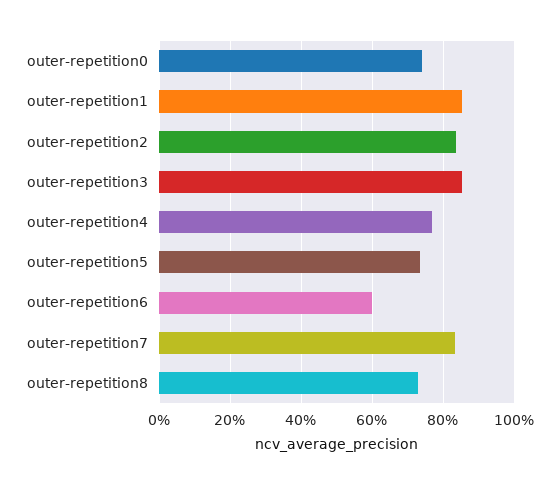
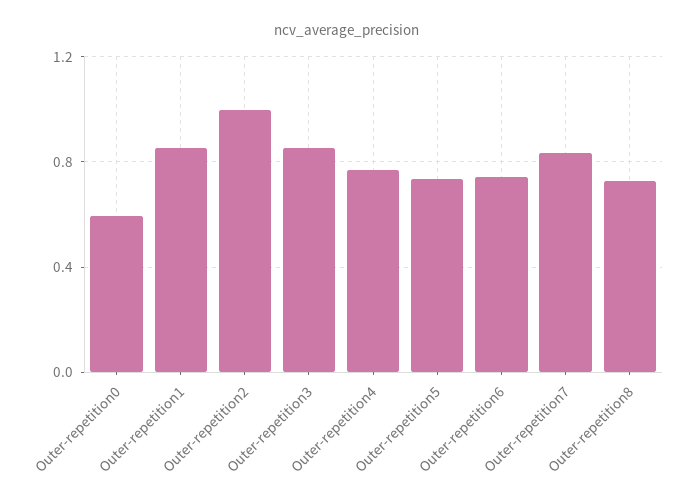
outer-repetition0: 0.74 -> 0.6
outer-repetition2: 0.84 -> 1
outer-repetition6: 0.6 -> 0.75

